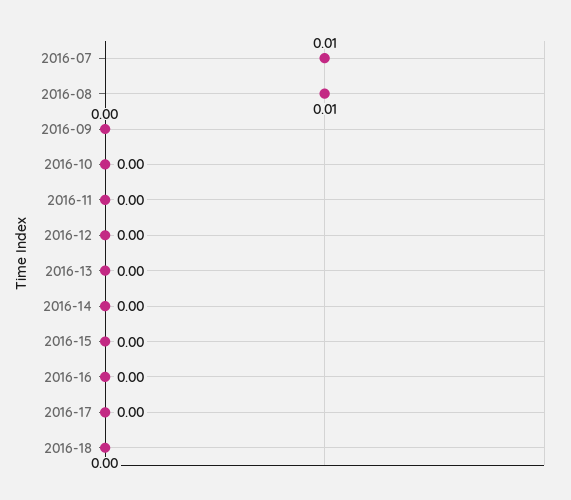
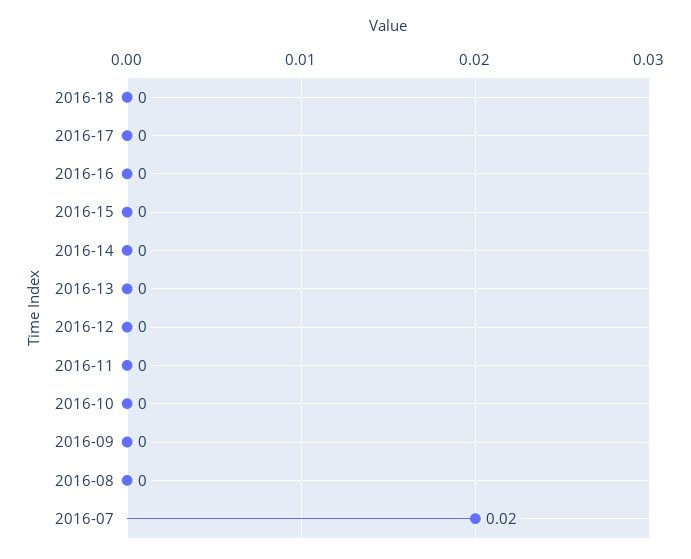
2016-07: 0.01 -> 0.02
2016-08: 0.01 -> 0

